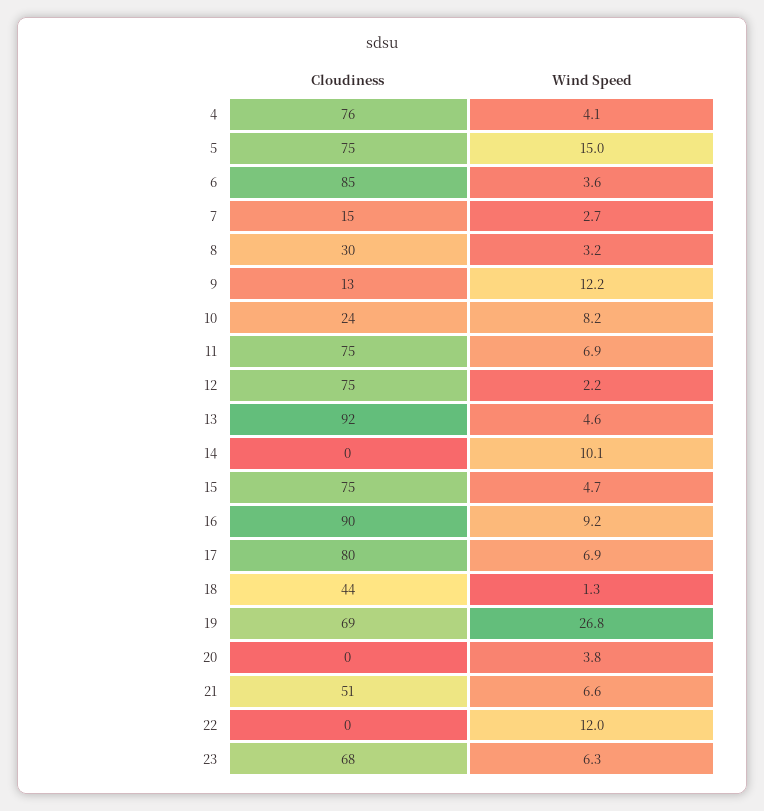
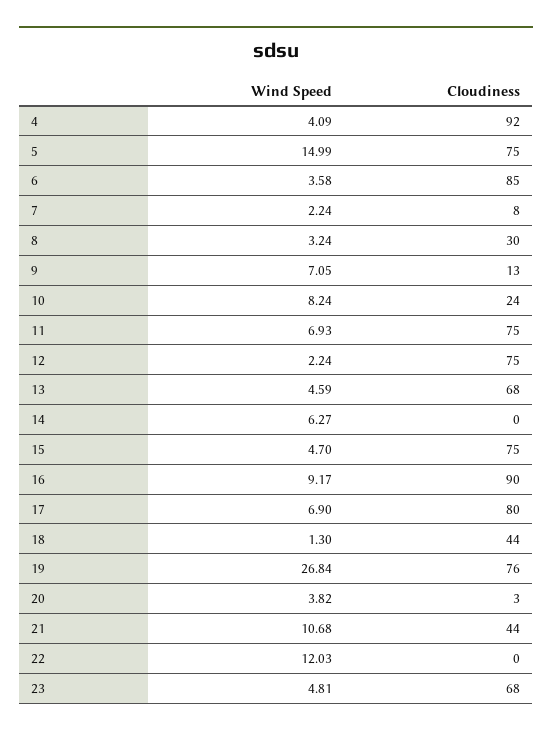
Cloudiness, 4: 76 -> 92
Cloudiness, 7: 15 -> 8
Wind Speed, 7: 2.7 -> 2.24
Wind Speed, 9: 12.2 -> 7.05
Cloudiness, 13: 92 -> 68
Wind Speed, 14: 10.1 -> 6.27
Cloudiness, 19: 69 -> 76
Cloudiness, 20: 0 -> 3
Cloudiness, 21: 51 -> 44
Wind Speed, 21: 6.6 -> 10.68
Wind Speed, 23: 6.3 -> 4.81

